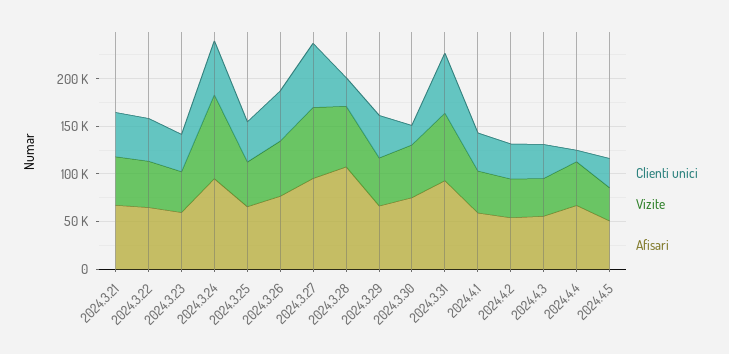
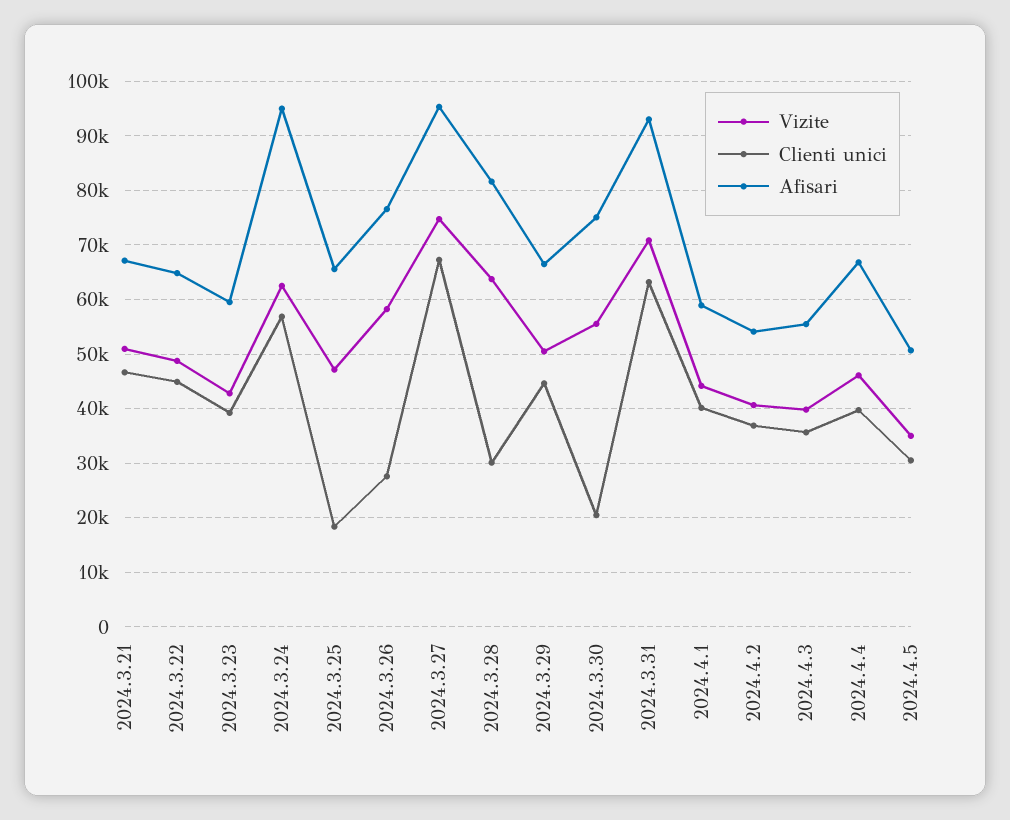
Vizite, 2024.3.24: 90000 -> 62000
Clienti unici, 2024.3.25: 40000 -> 18000
Clienti unici, 2024.3.26: 50000 -> 28000
Afisari, 2024.3.28: 110000 -> 82000
Clienti unici, 2024.4.4: 10000 -> 40000

